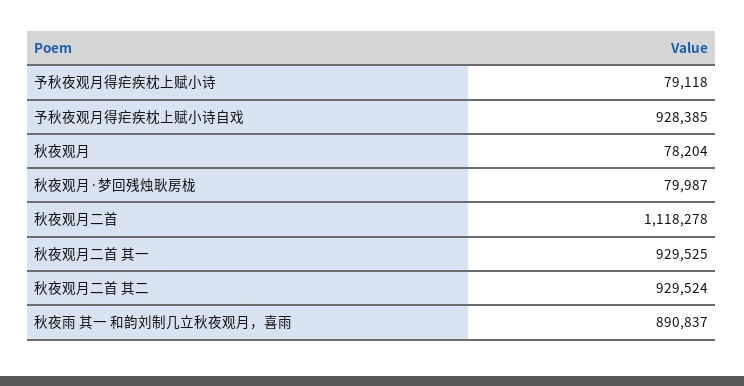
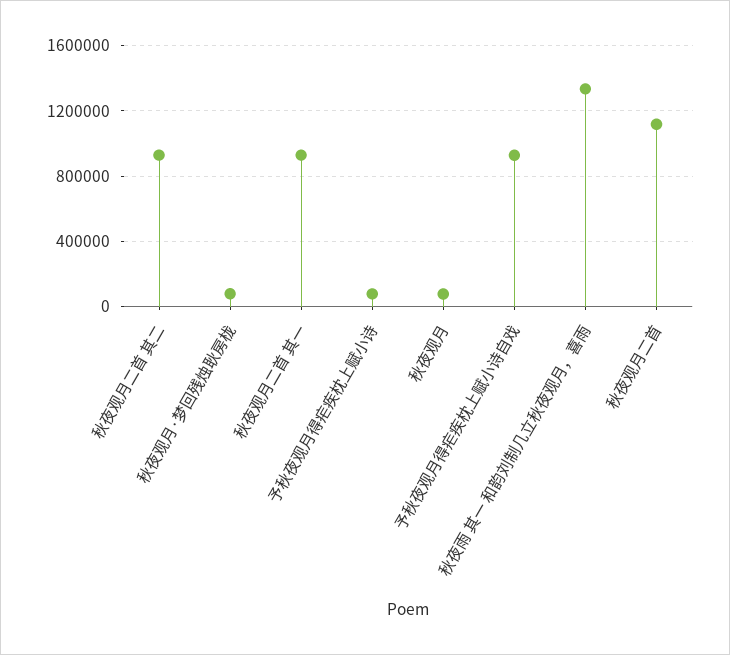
秋夜雨 其一 和韵刘制几立秋夜观月，喜雨: 890837 -> 1350000

